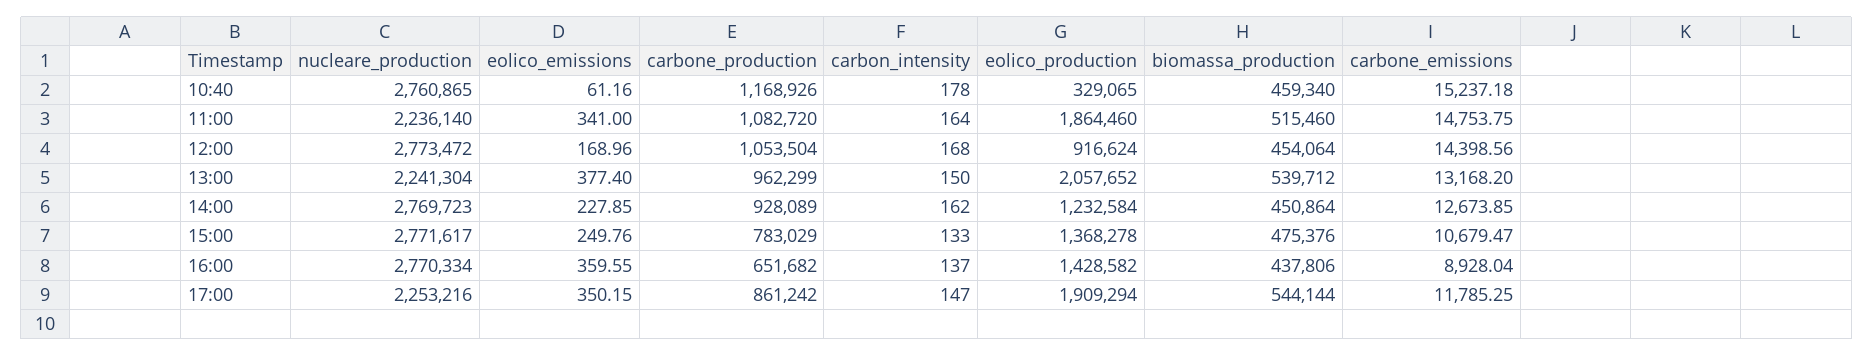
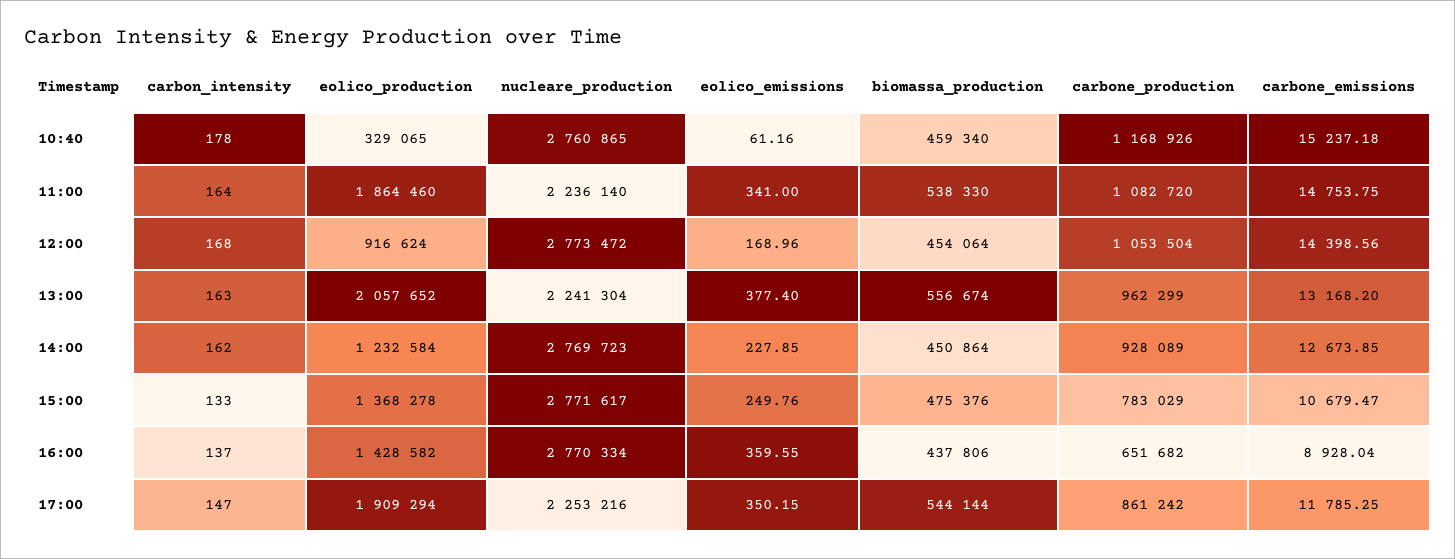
biomassa_production, 11:00: 515460 -> 538330
carbon_intensity, 13:00: 150 -> 163
biomassa_production, 13:00: 539712 -> 556674

